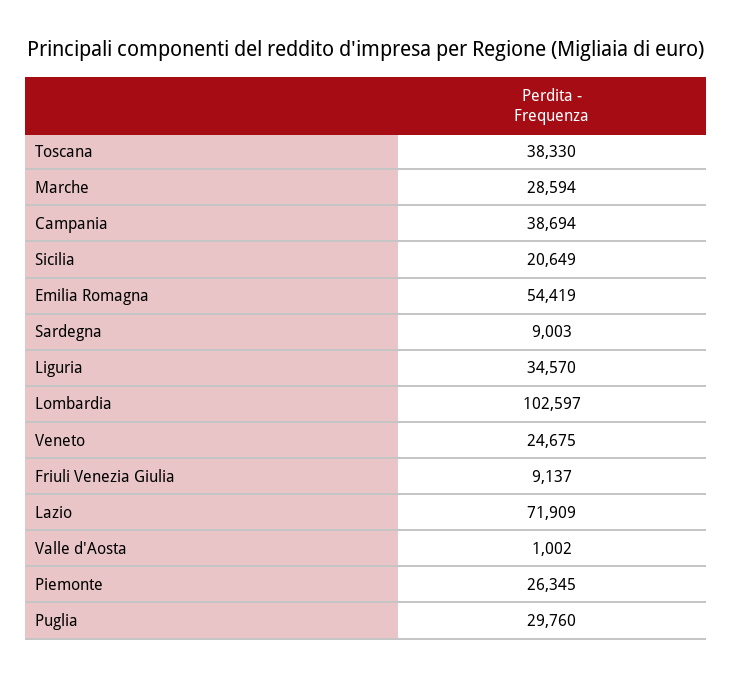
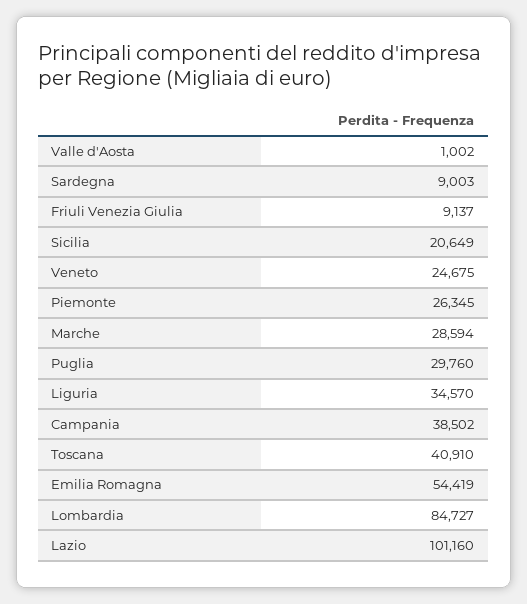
Toscana: 38330 -> 40910
Campania: 38694 -> 38502
Lombardia: 102597 -> 84727
Lazio: 71909 -> 101160

